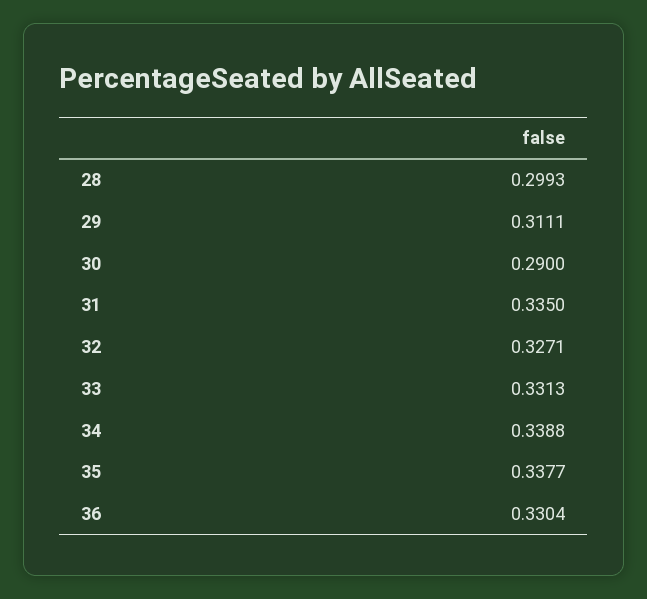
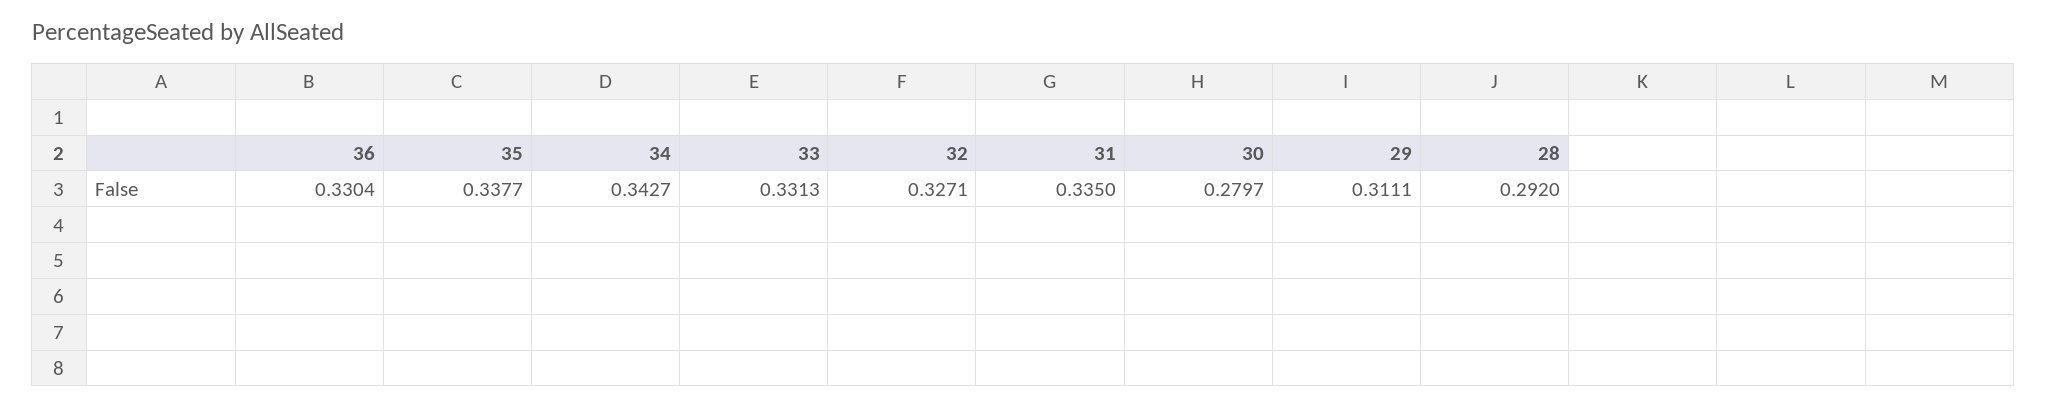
28: 0.2993 -> 0.292
30: 0.29 -> 0.2797
34: 0.3388 -> 0.3427

